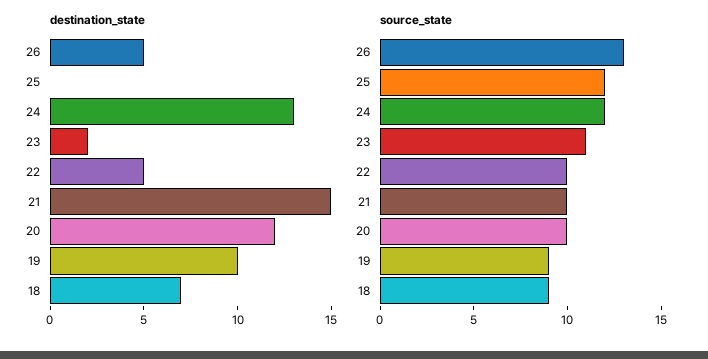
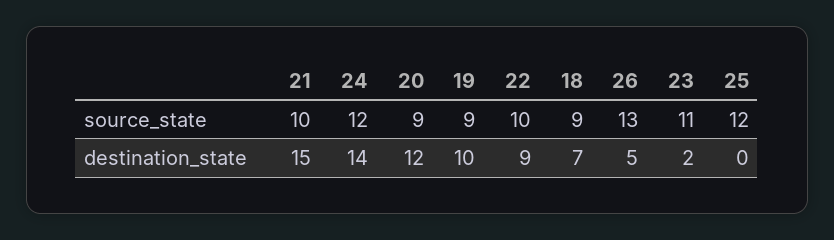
destination_state, 24: 13 -> 14
destination_state, 22: 5 -> 9
source_state, 20: 10 -> 9

